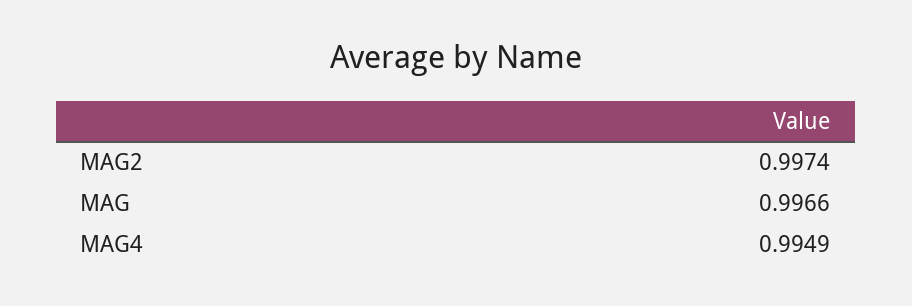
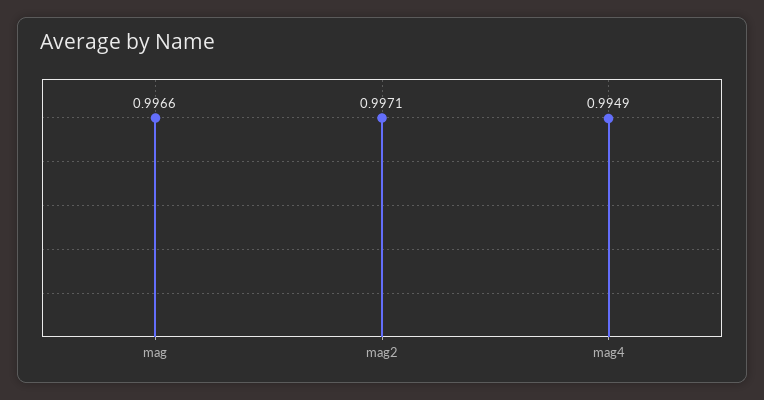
MAG2: 0.9974 -> 0.9971

